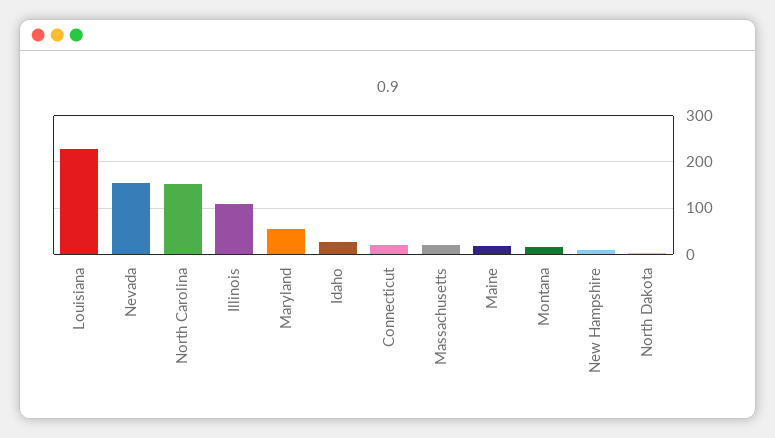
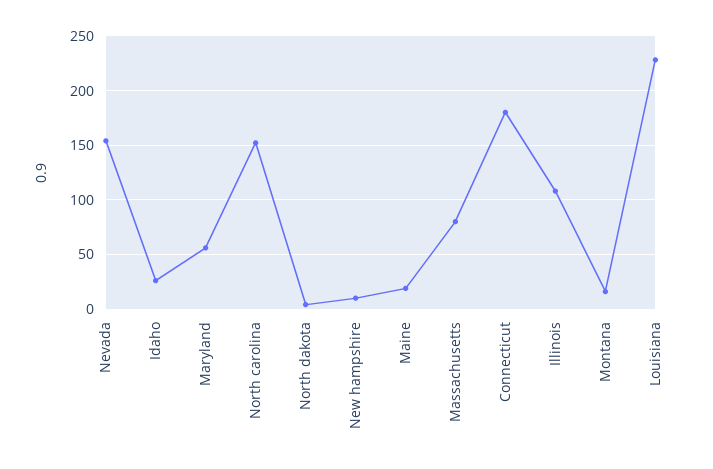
Connecticut: 20 -> 180
Massachusetts: 20 -> 80

